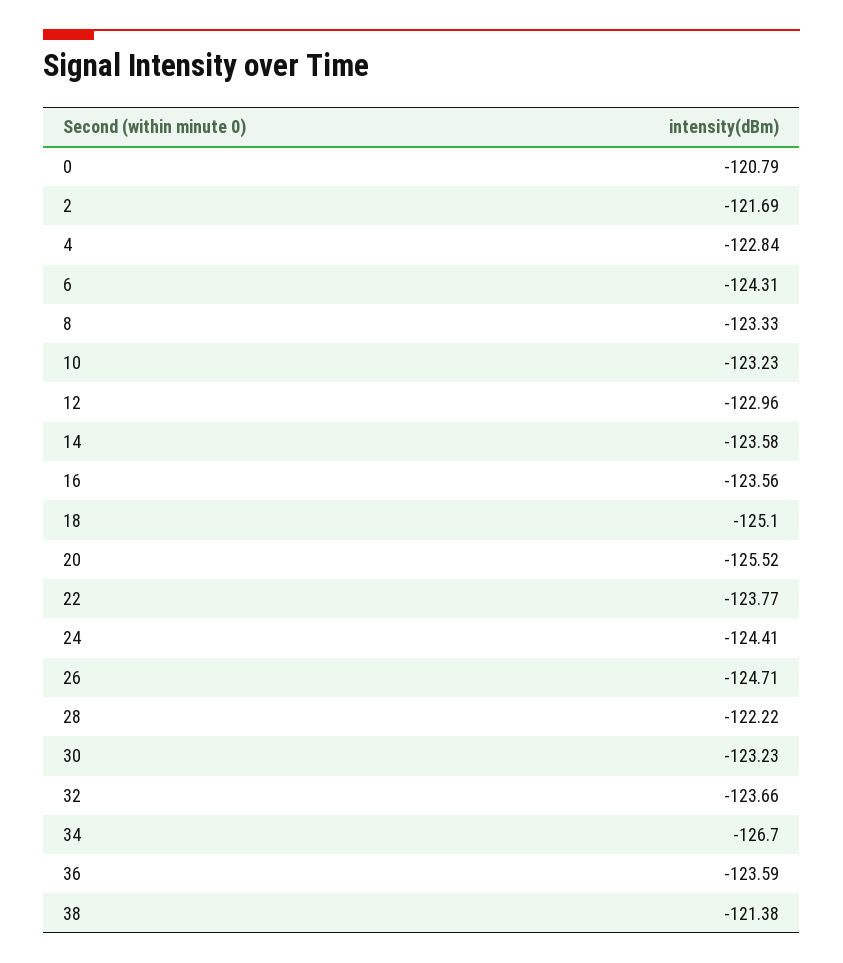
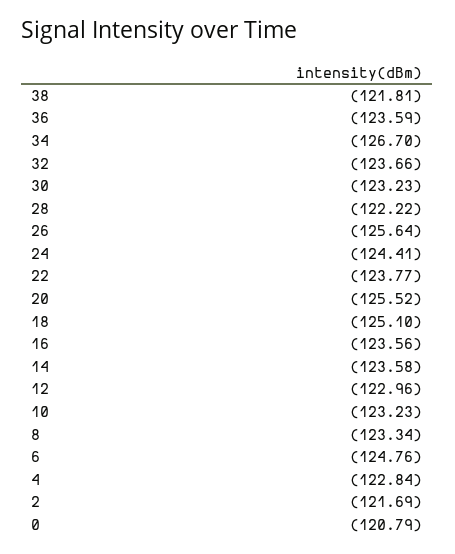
6: -124.31 -> -124.76
8: -123.33 -> -123.34
26: -124.71 -> -125.64
38: -121.38 -> -121.81

